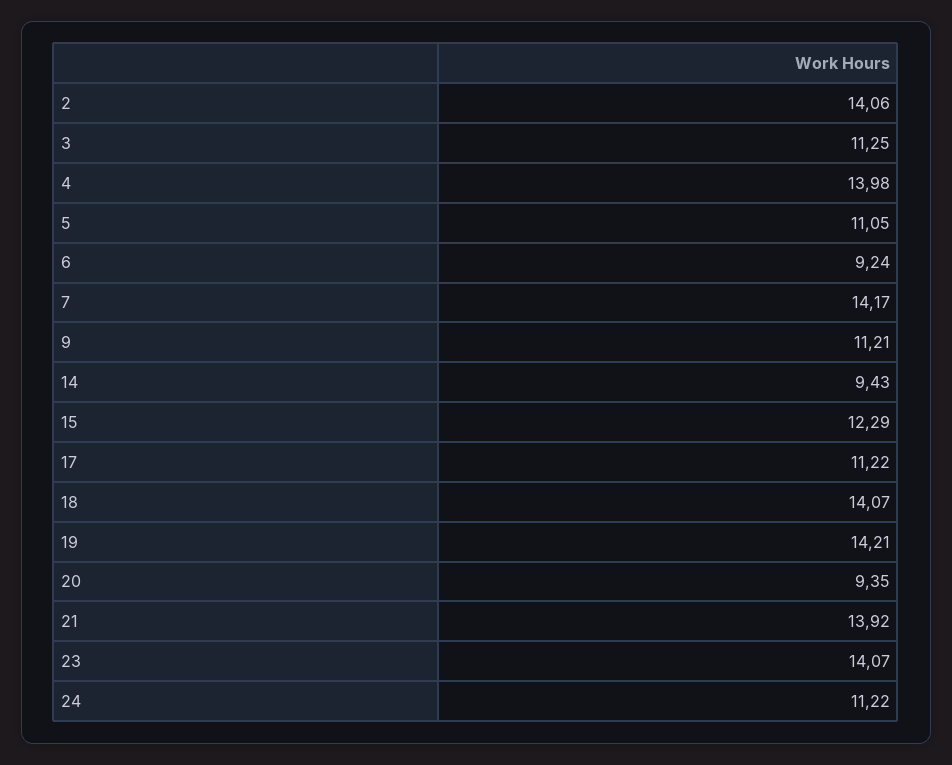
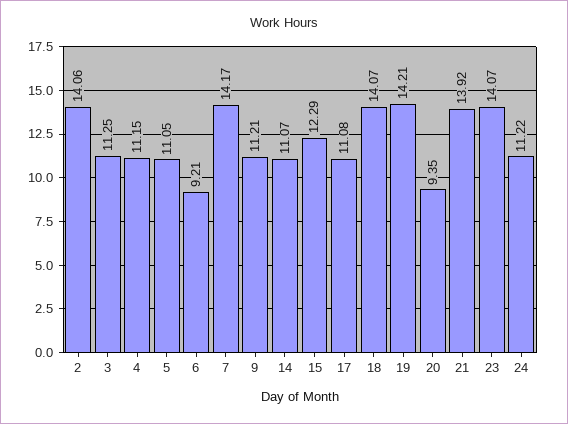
4: 13.98 -> 11.15
6: 9.24 -> 9.21
14: 9.43 -> 11.07
17: 11.22 -> 11.08

